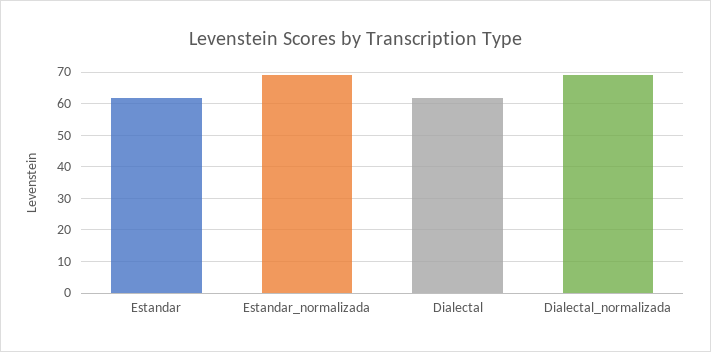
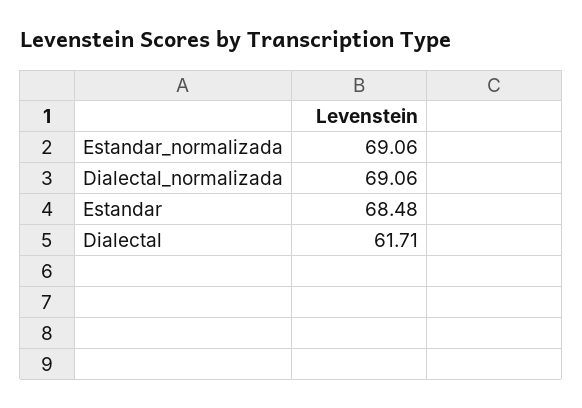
Estandar: 62 -> 68.48

